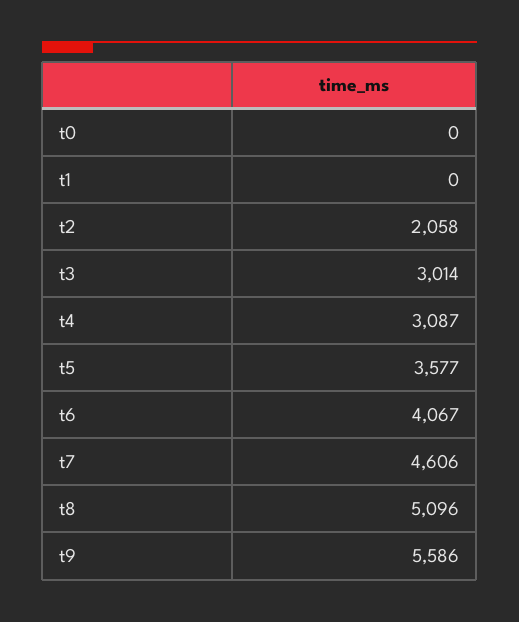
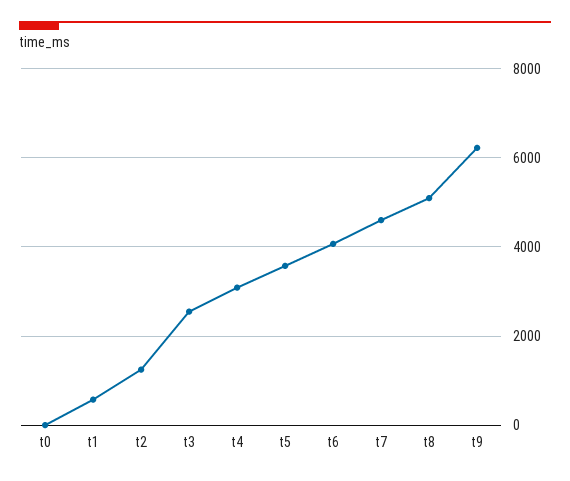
t1: 0 -> 600
t2: 2058 -> 1200
t3: 3014 -> 2600
t9: 5586 -> 6200

